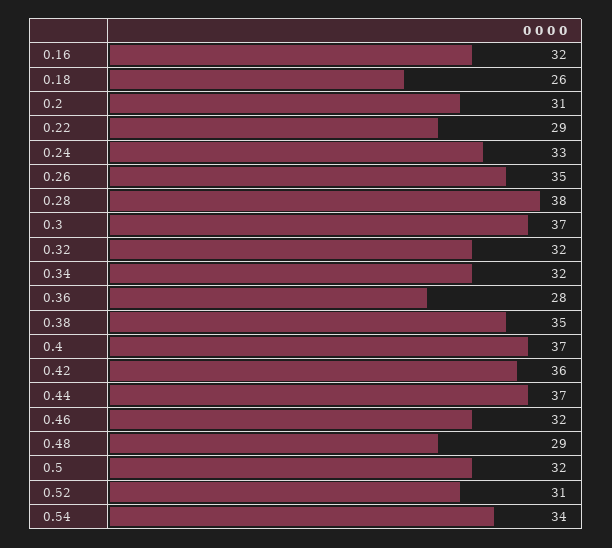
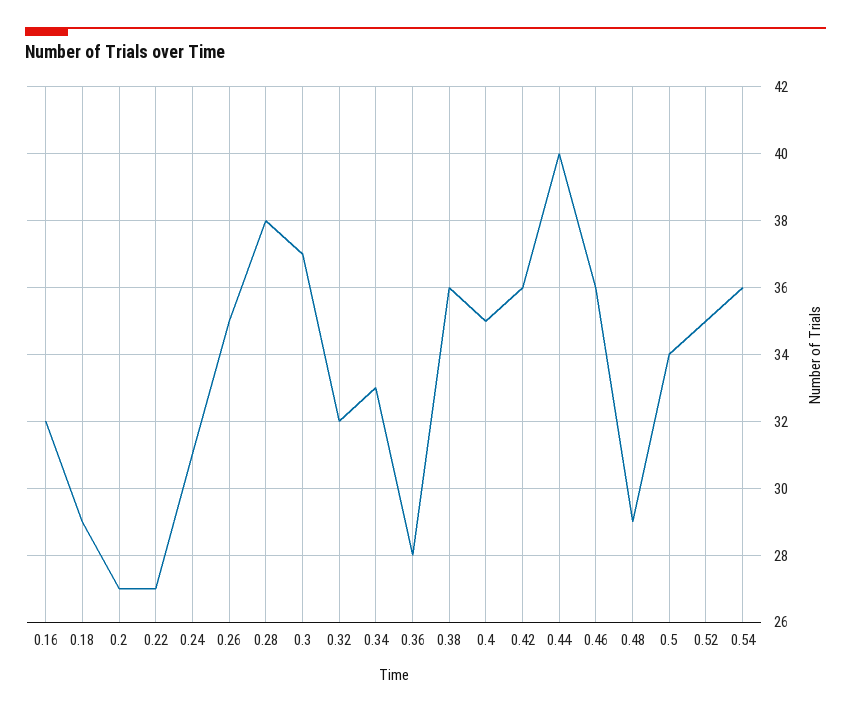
0.18: 26 -> 29
0.2: 31 -> 27
0.22: 29 -> 27
0.24: 33 -> 31
0.34: 32 -> 33
0.38: 35 -> 36
0.4: 37 -> 35
0.44: 37 -> 40
0.46: 32 -> 36
0.5: 32 -> 34
0.52: 31 -> 35
0.54: 34 -> 36

